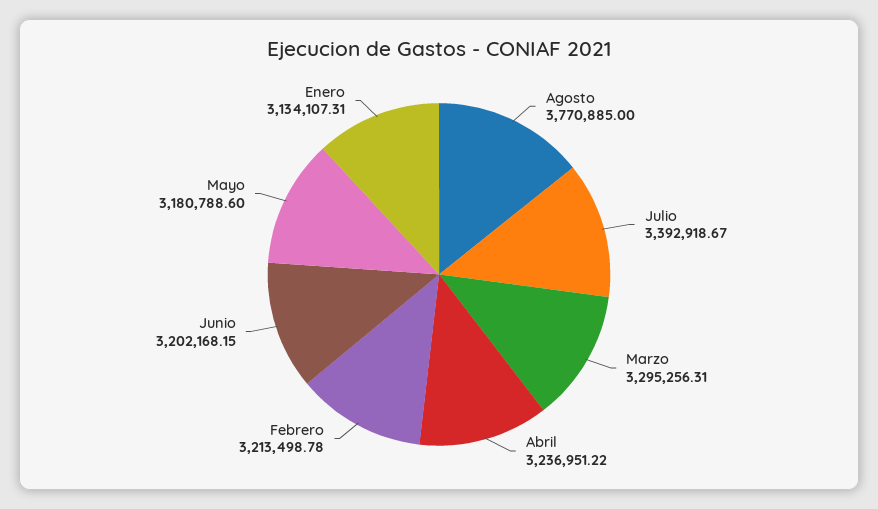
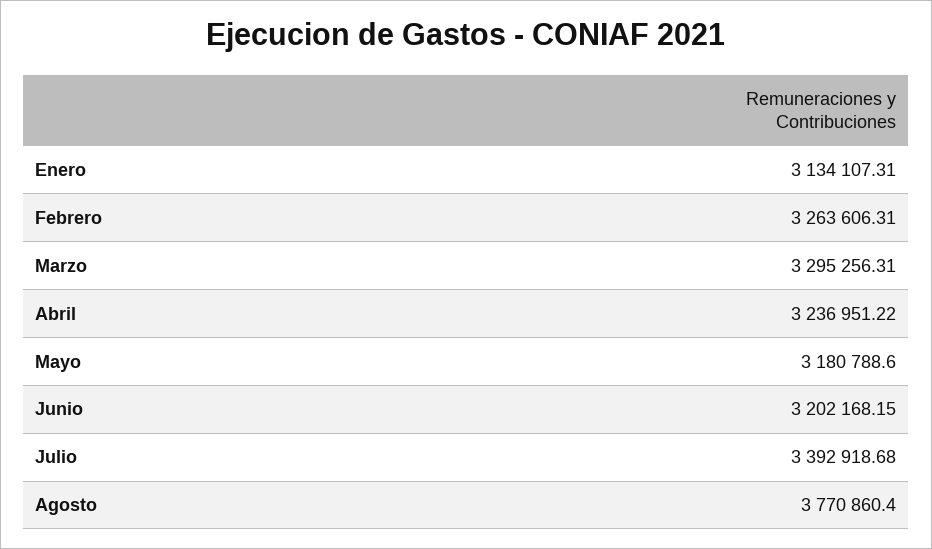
Agosto: 3770885 -> 3770860.4
Julio: 3392918.67 -> 3392918.68
Febrero: 3213498.78 -> 3263606.31

